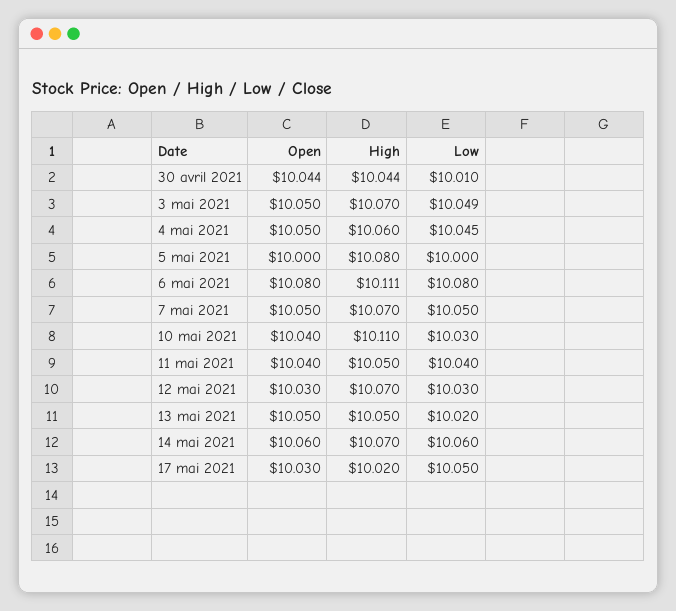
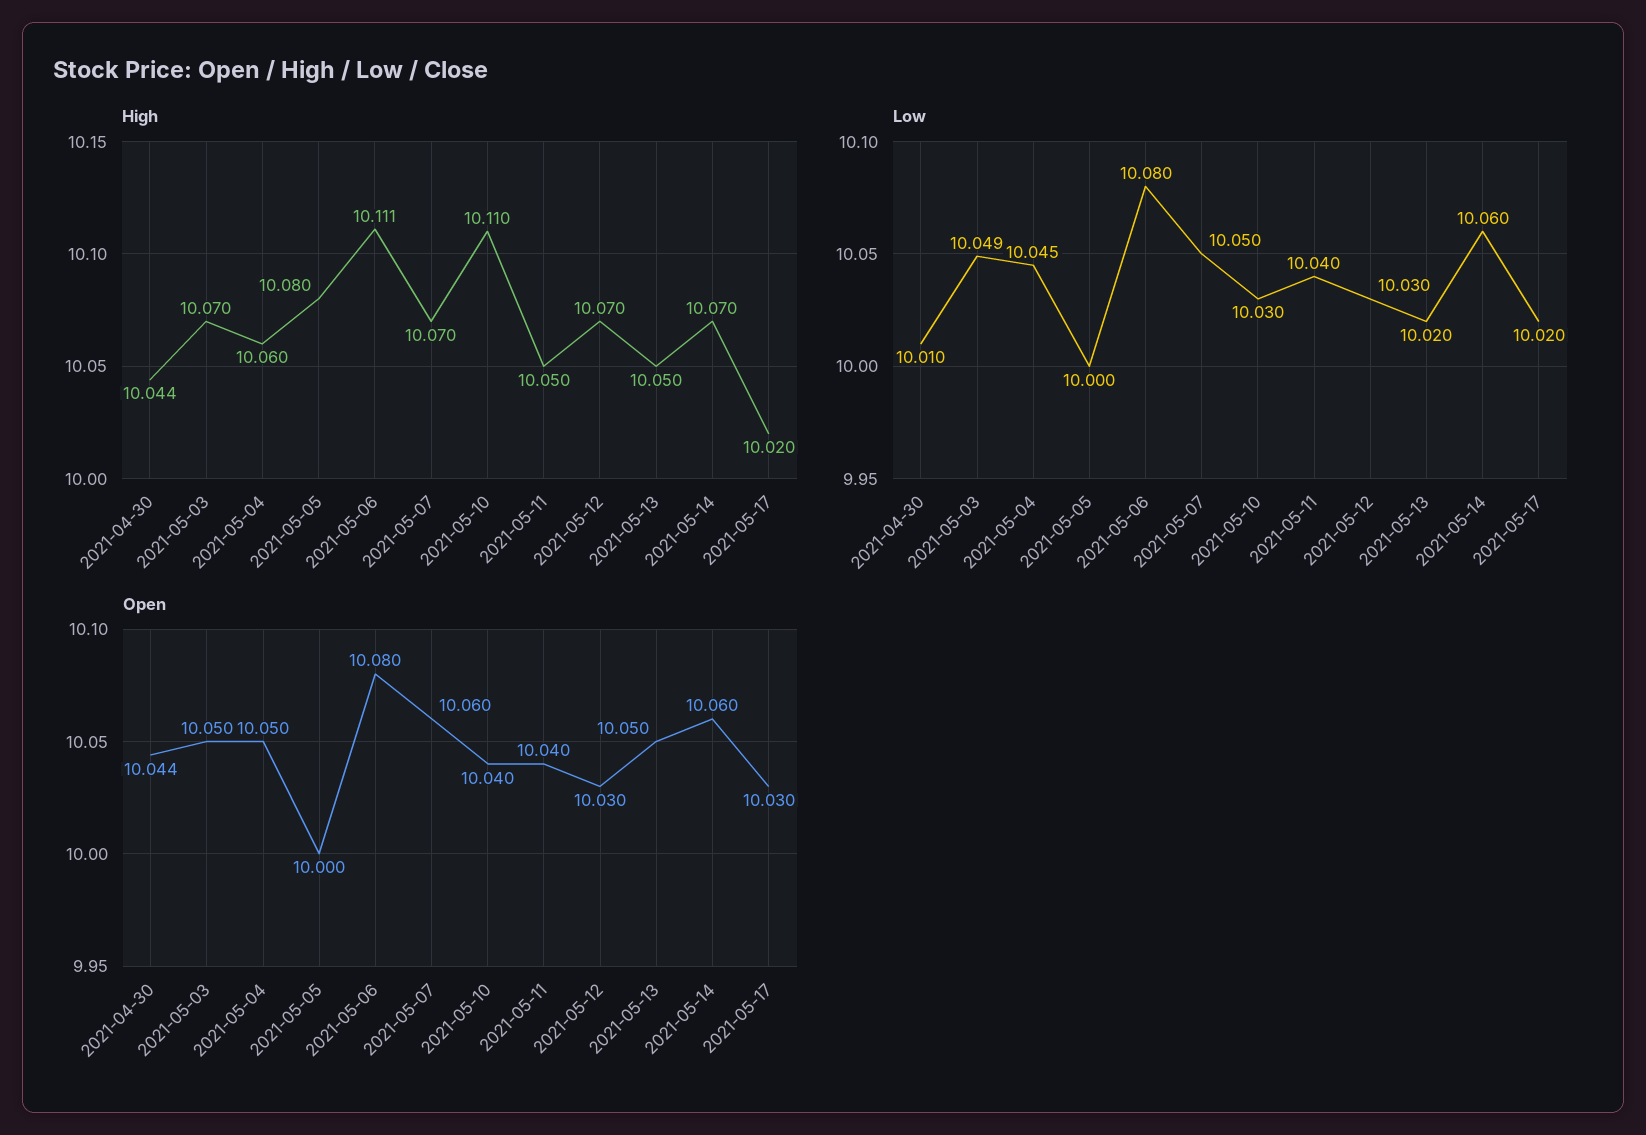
Open, 7 mai 2021: 10.05 -> 10.06
Low, 17 mai 2021: 10.05 -> 10.02

